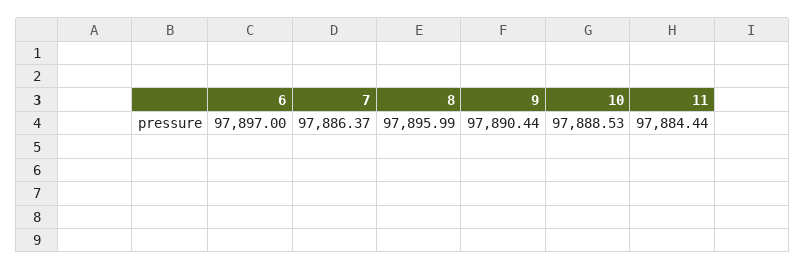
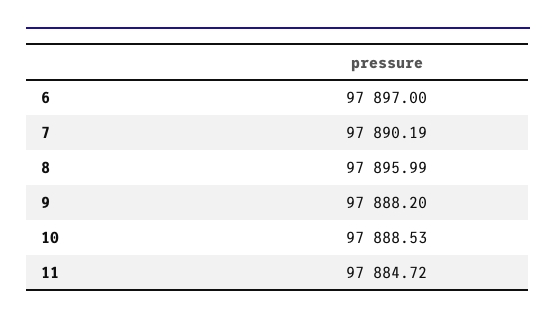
7: 97886.37 -> 97890.19
9: 97890.44 -> 97888.2
11: 97884.44 -> 97884.72

